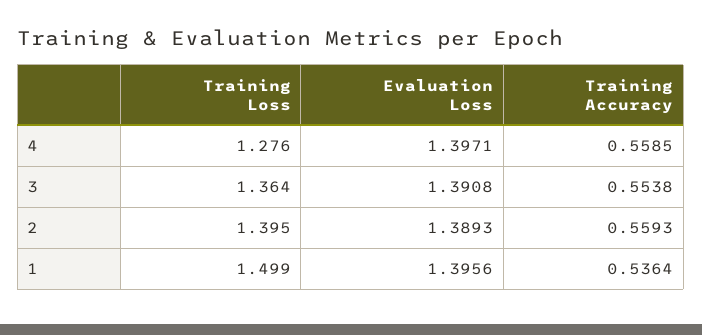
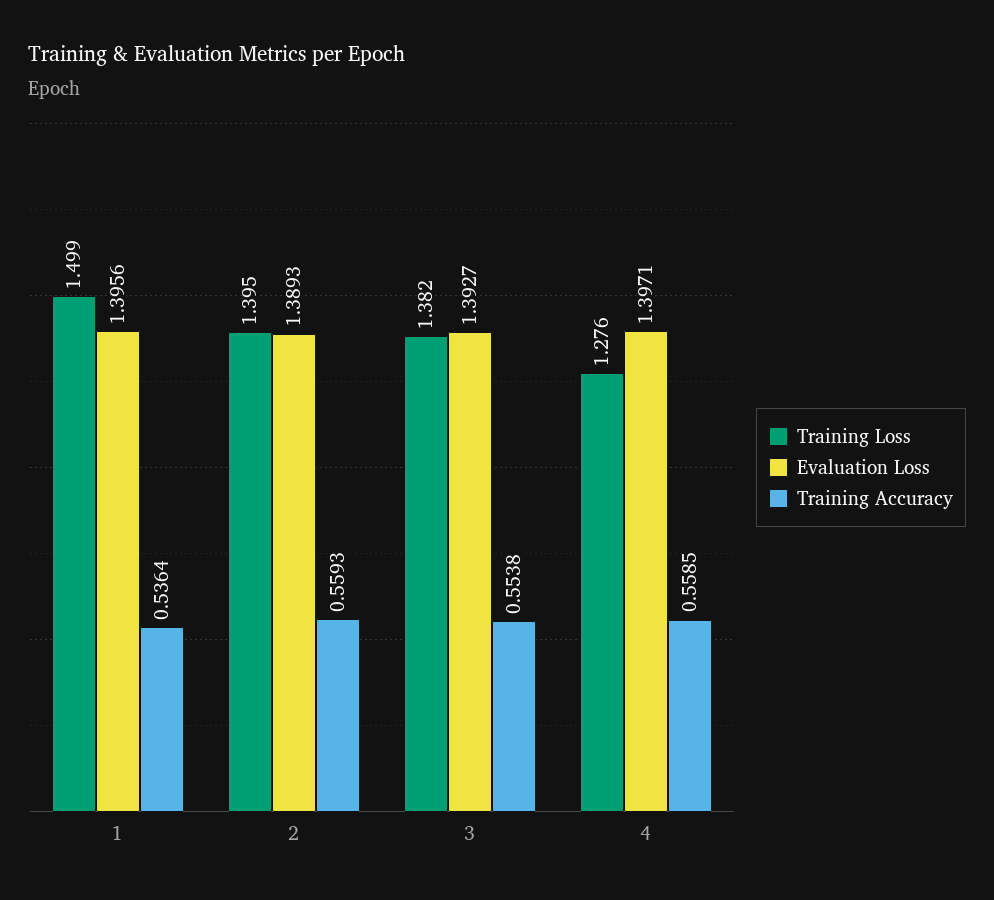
Training Loss, 3: 1.364 -> 1.382
Evaluation Loss, 3: 1.3908 -> 1.3927

